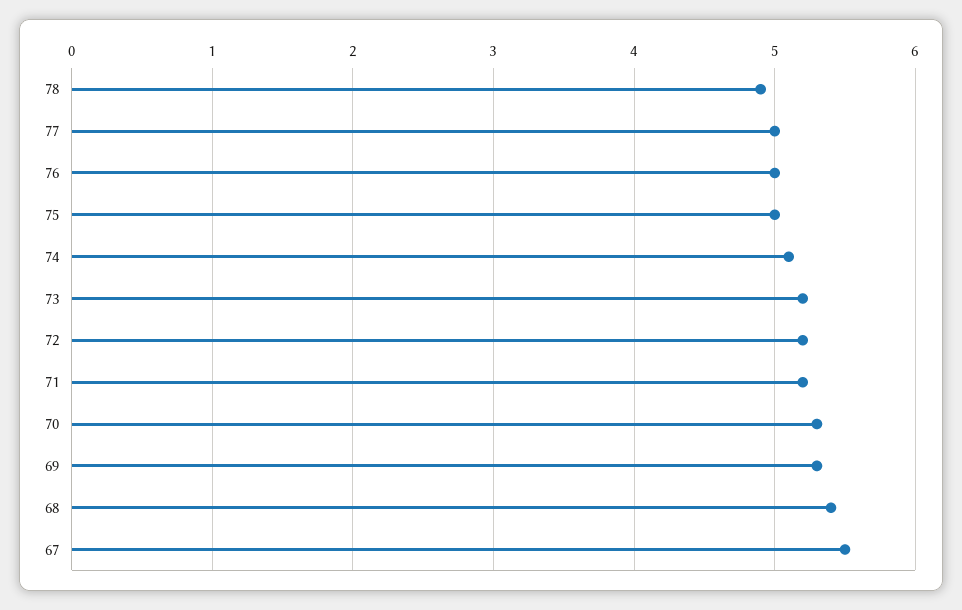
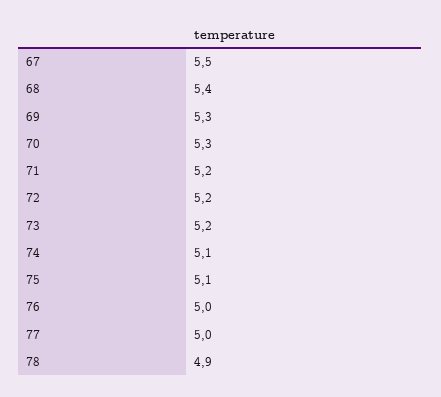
75: 5 -> 5.1

